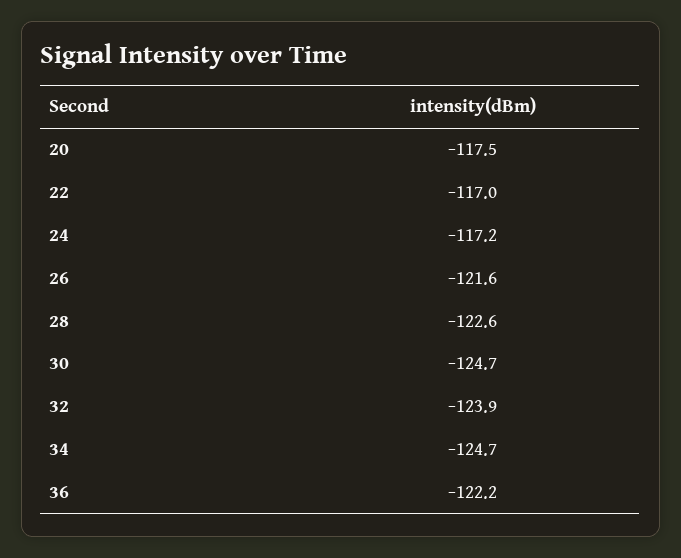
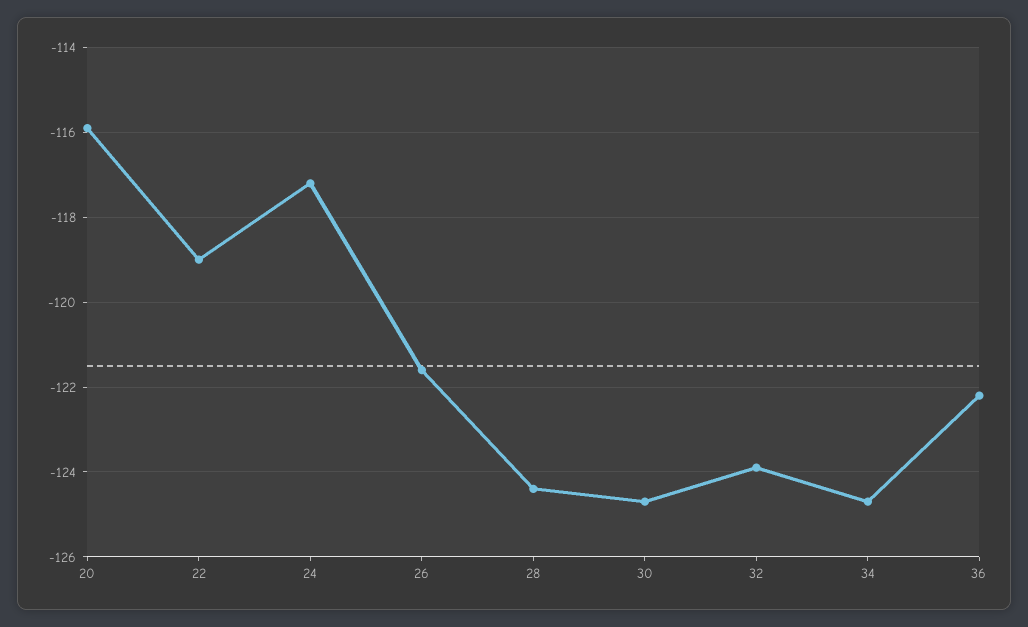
20: -117.5 -> -116
22: -117 -> -119
28: -122.6 -> -124.5

